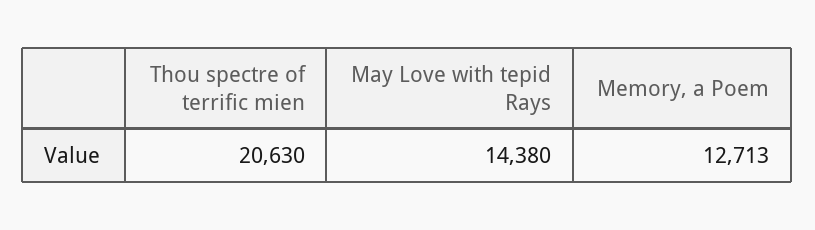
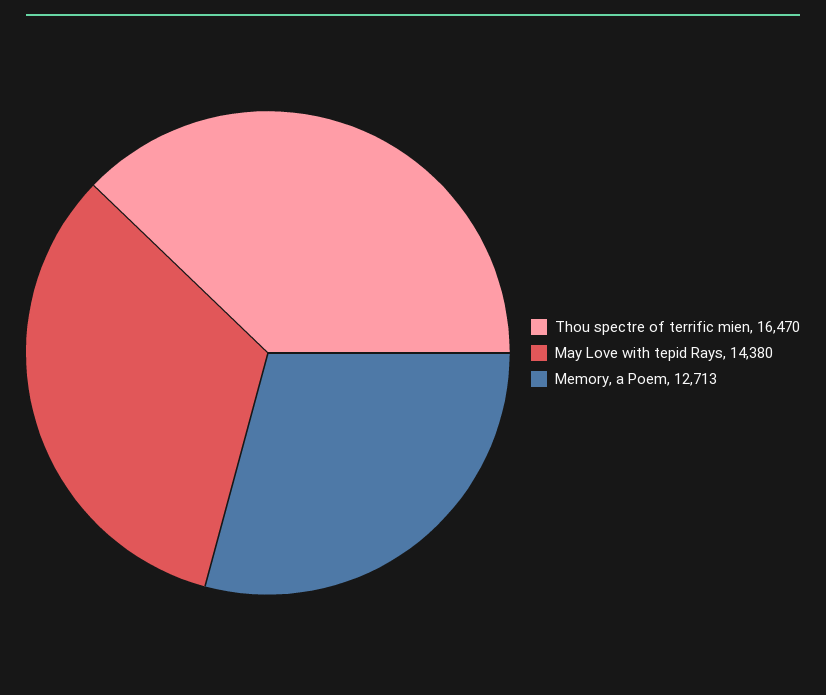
Thou spectre of terrific mien: 20630 -> 16470

